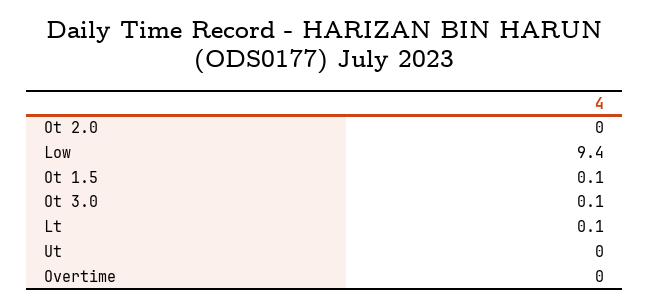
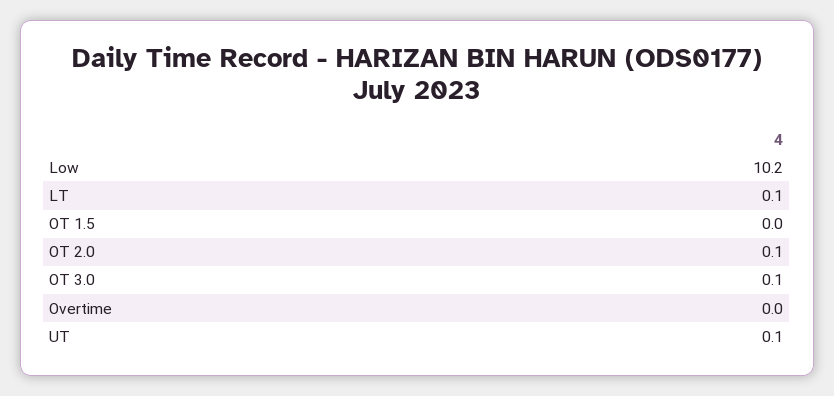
Ot 2.0: 0 -> 0.1
Low: 9.4 -> 10.2
Ot 1.5: 0.1 -> 0
Ut: 0 -> 0.1

